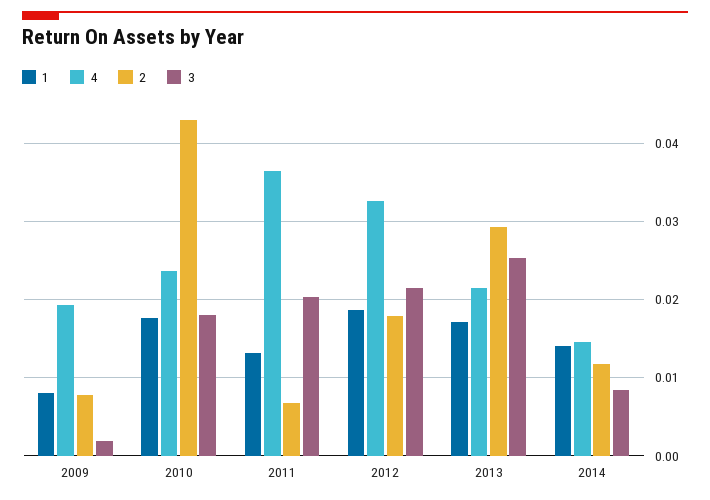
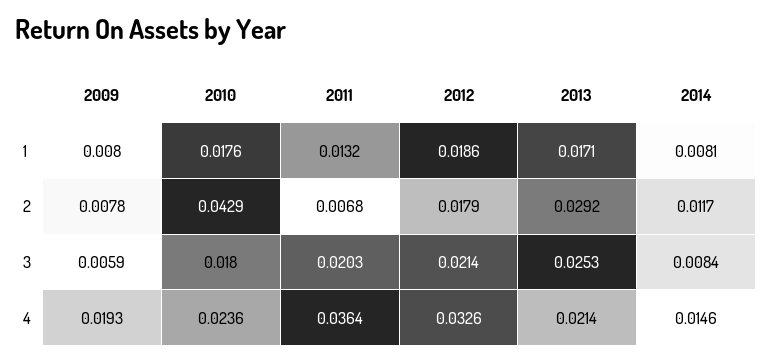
3, 2009: 0.002 -> 0.0059
1, 2014: 0.014 -> 0.0081

